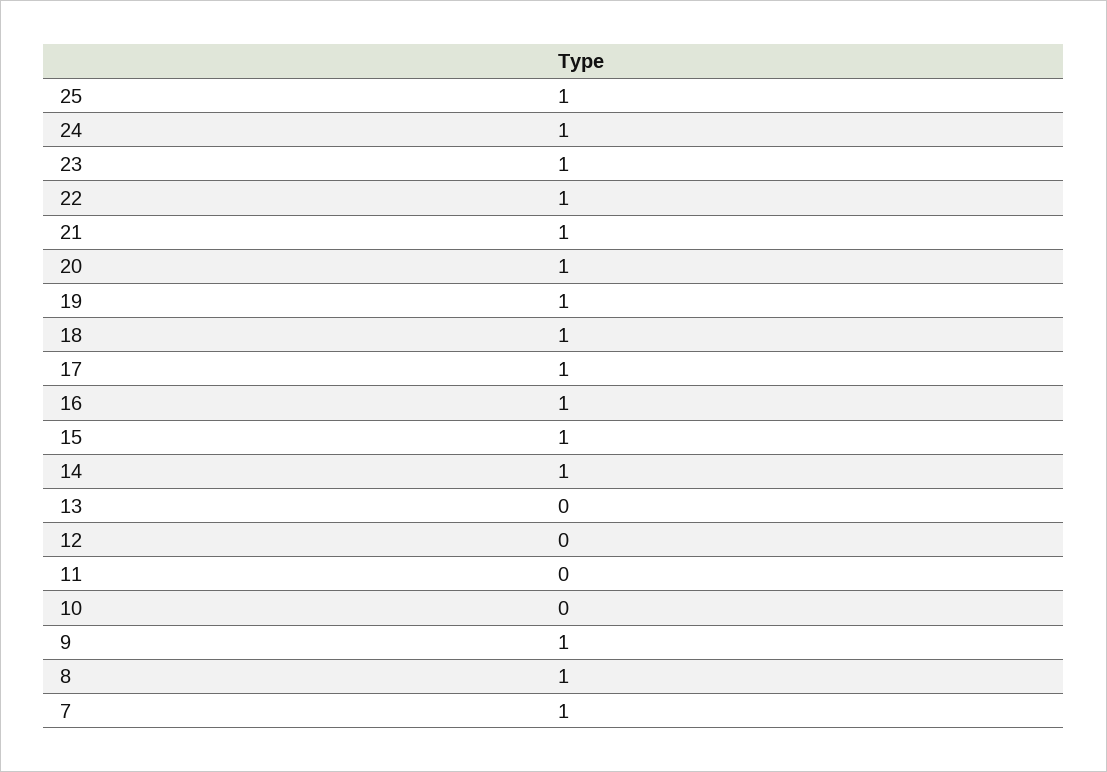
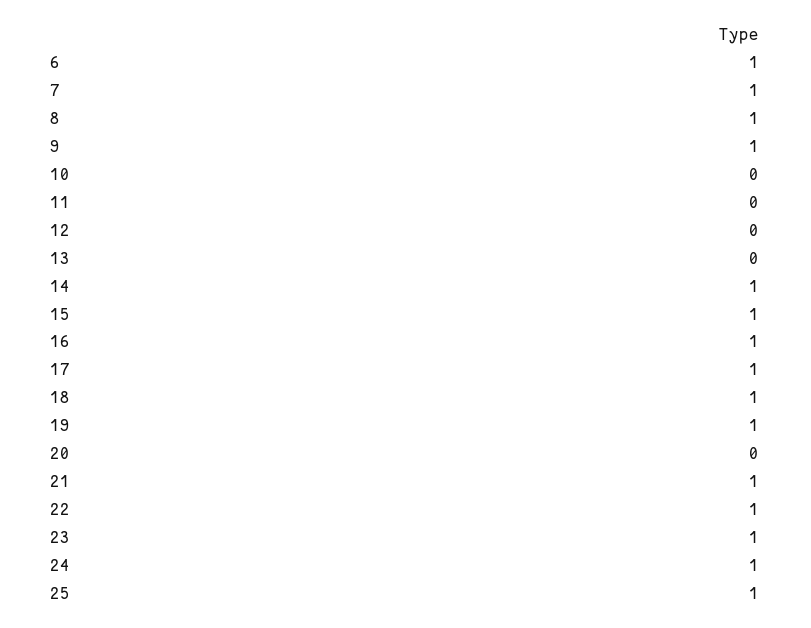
20: 1 -> 0
6: none -> 1

